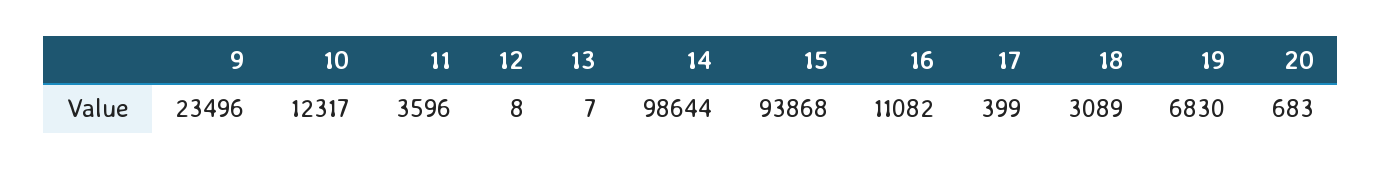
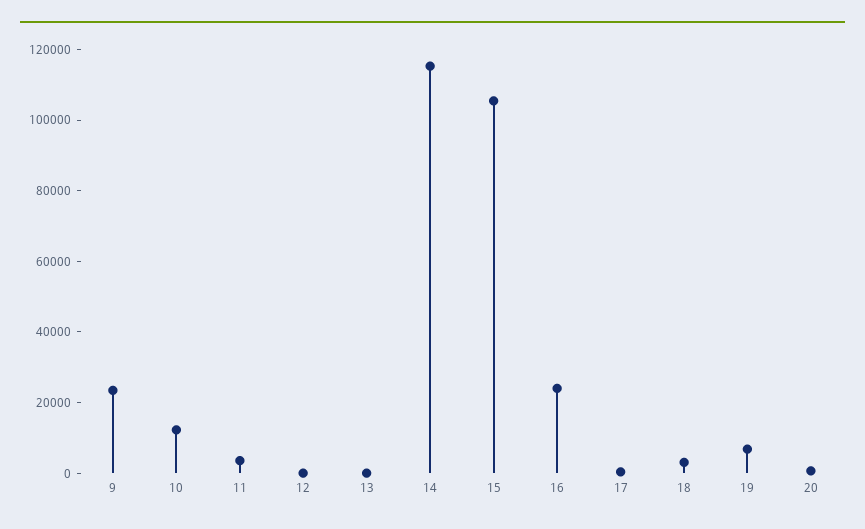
14: 98644 -> 115000
15: 93868 -> 105000
16: 11082 -> 25000

